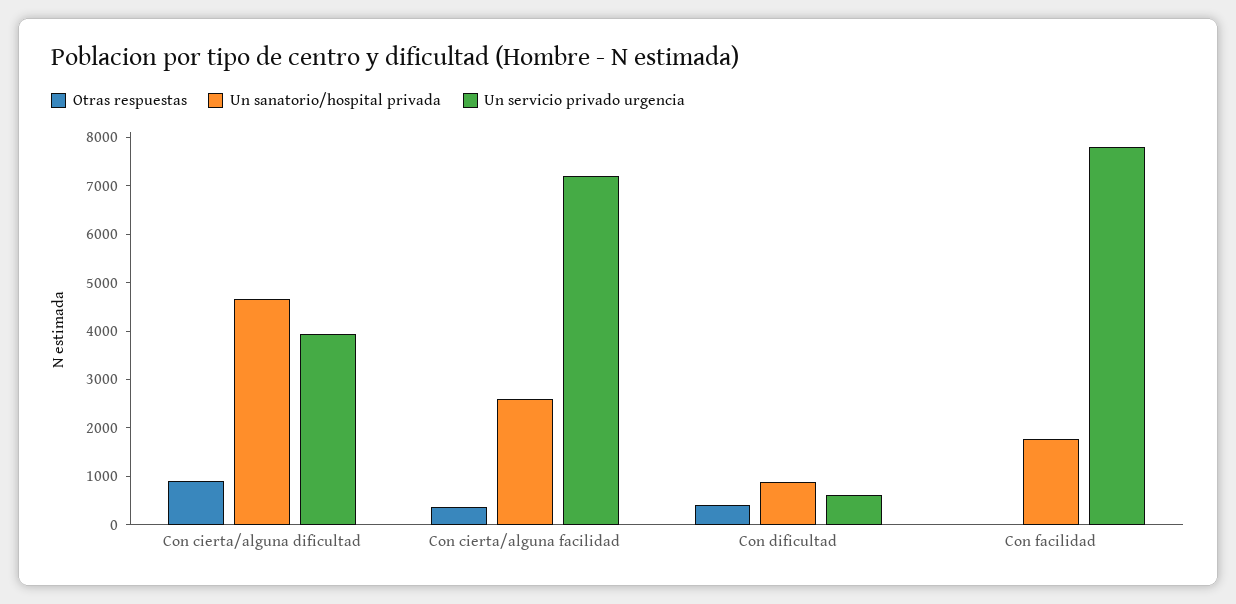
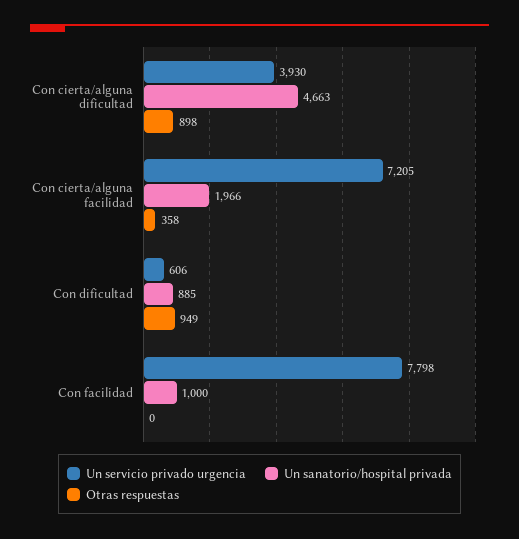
Un sanatorio/hospital privada, Con cierta/alguna facilidad: 2600 -> 1966
Otras respuestas, Con dificultad: 400 -> 949
Un sanatorio/hospital privada, Con facilidad: 1800 -> 1000

